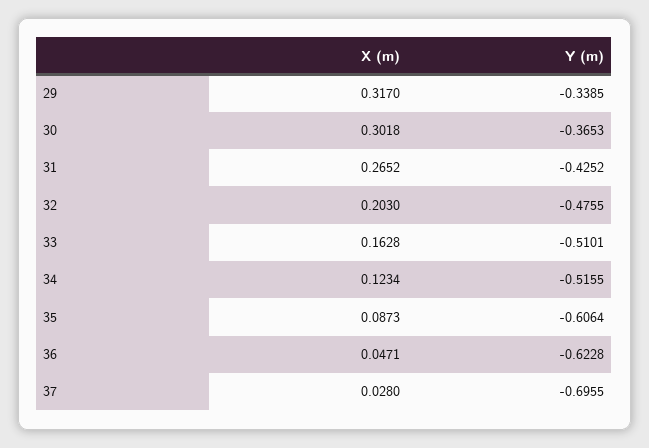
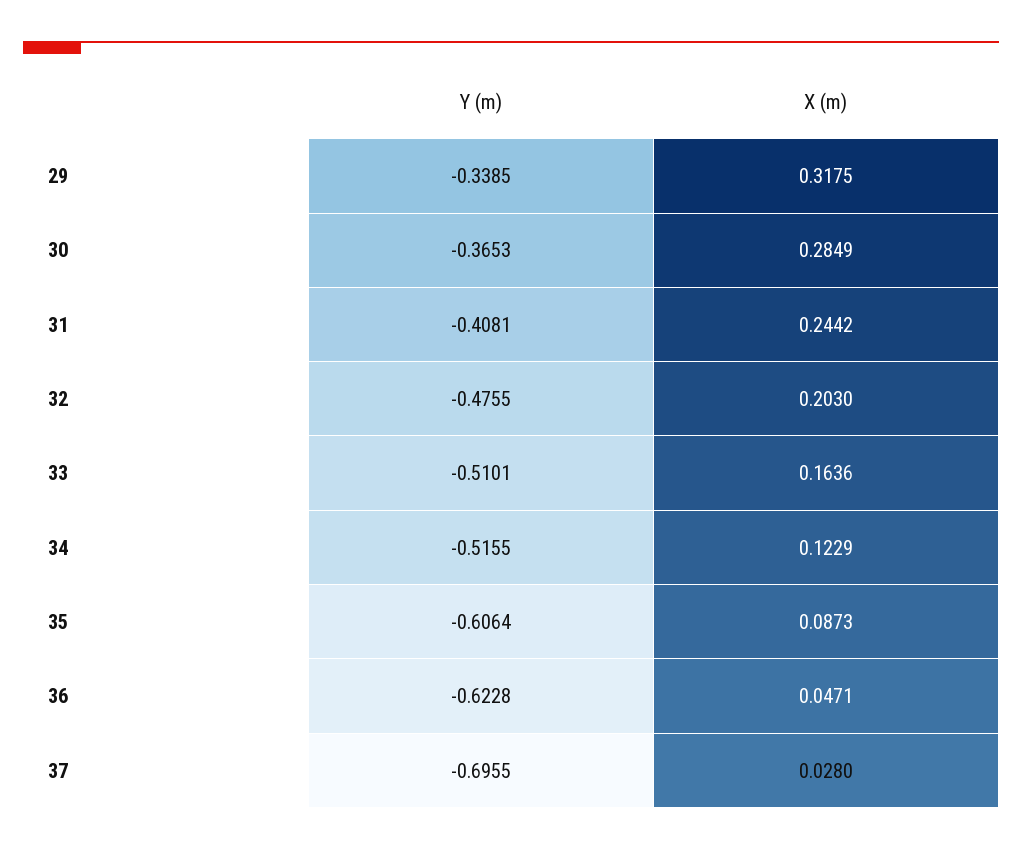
X (m), 29: 0.317 -> 0.3175
X (m), 30: 0.3018 -> 0.2849
X (m), 31: 0.2652 -> 0.2442
Y (m), 31: -0.4252 -> -0.4081
X (m), 33: 0.1628 -> 0.1636
X (m), 34: 0.1234 -> 0.1229

